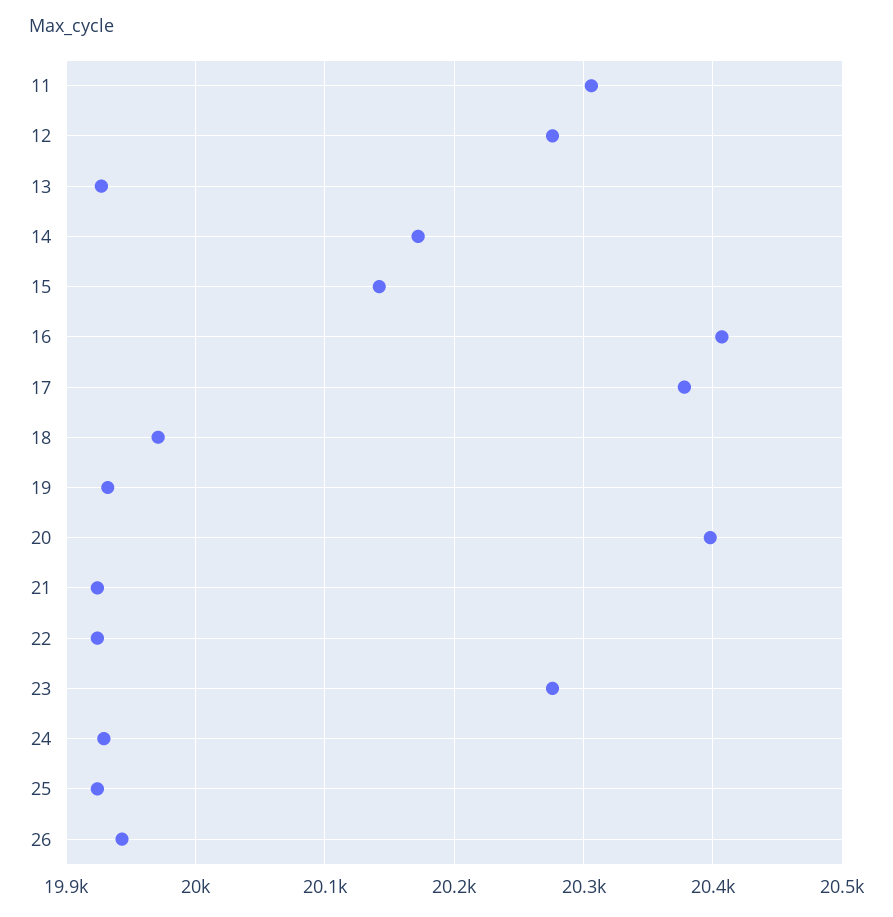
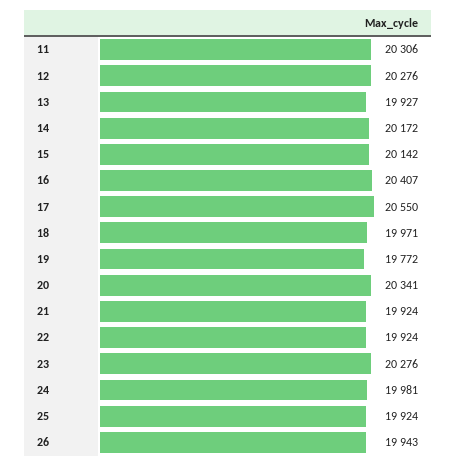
17: 20380 -> 20550
19: 19930 -> 19772
20: 20400 -> 20341
24: 19930 -> 19981

